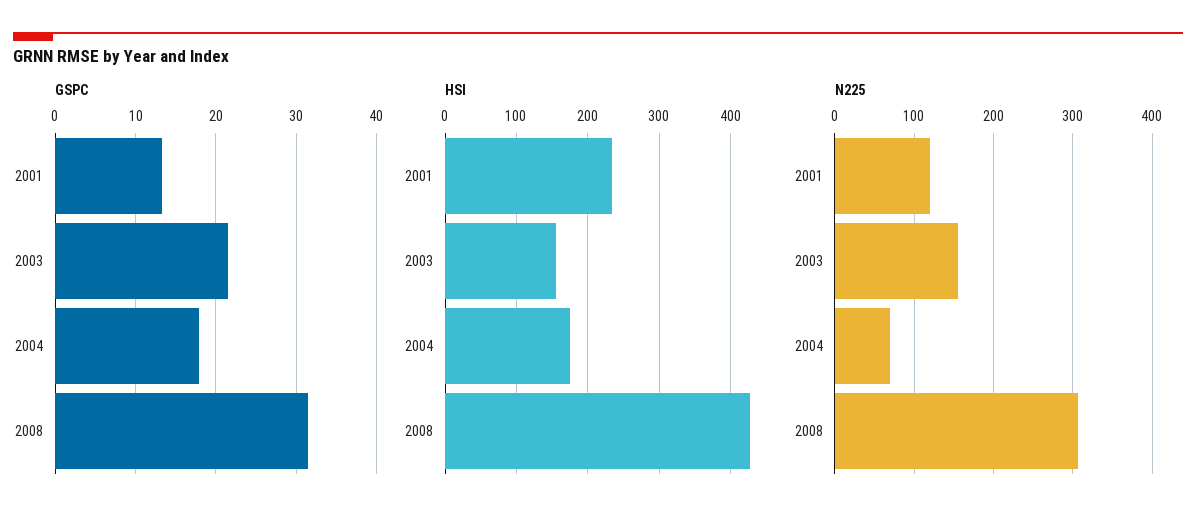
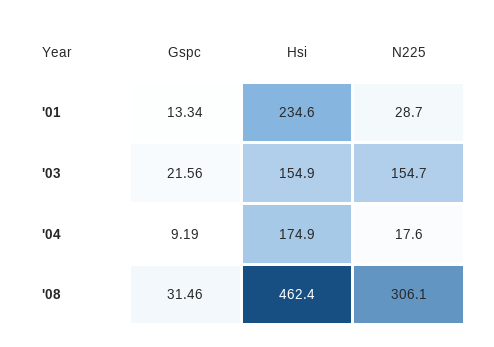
GSPC, 2004: 18 -> 9.19
HSI, 2008: 430 -> 462.4
N225, 2001: 120 -> 28.7
N225, 2004: 70 -> 17.6

